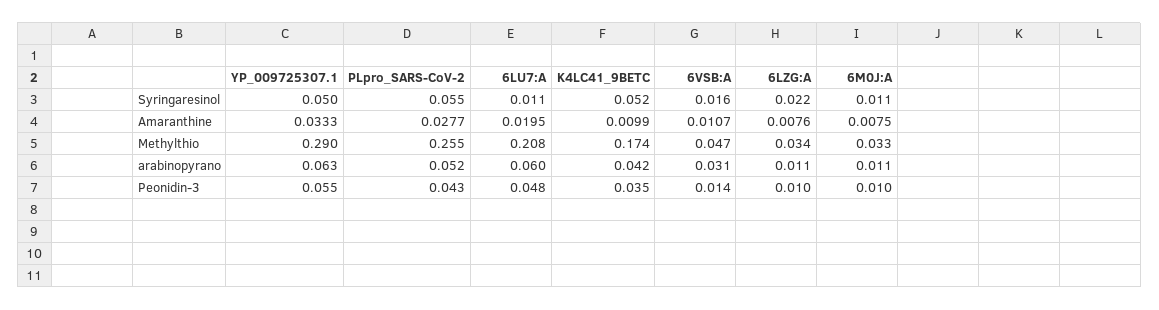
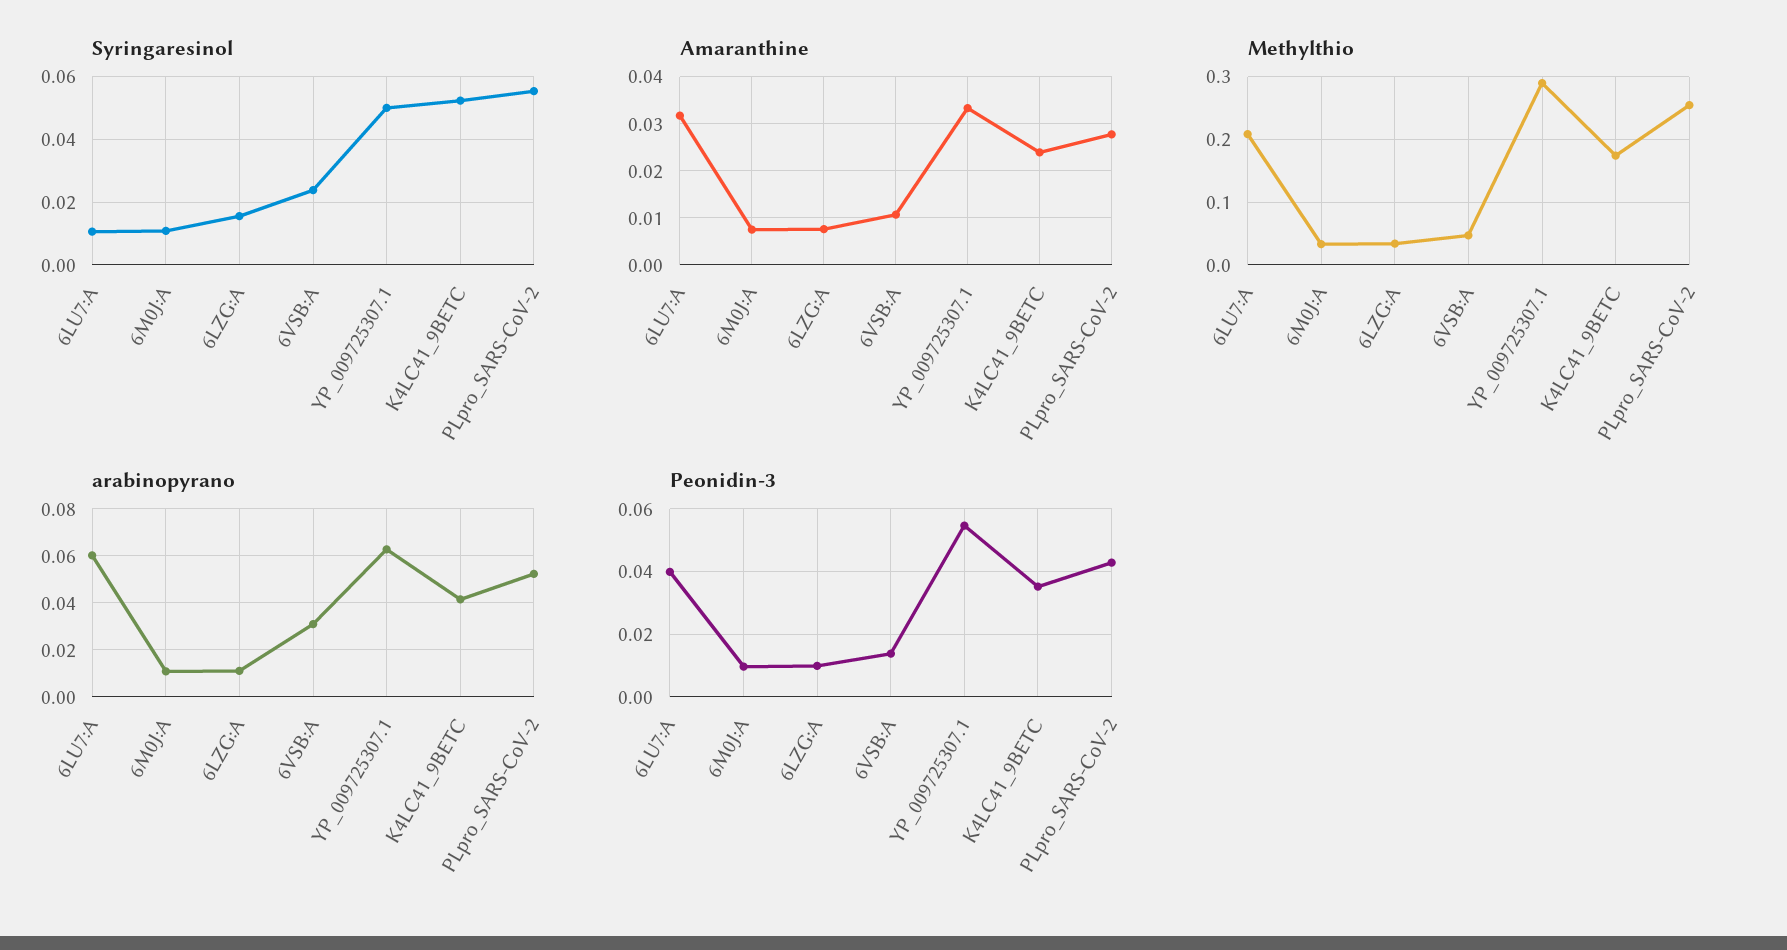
Syringaresinol, 6VSB:A: 0.016 -> 0.024
Syringaresinol, 6LZG:A: 0.022 -> 0.016
Amaranthine, 6LU7:A: 0.0195 -> 0.032
Amaranthine, K4LC41_9BETC: 0.0099 -> 0.024
Peonidin-3, 6LU7:A: 0.048 -> 0.04

